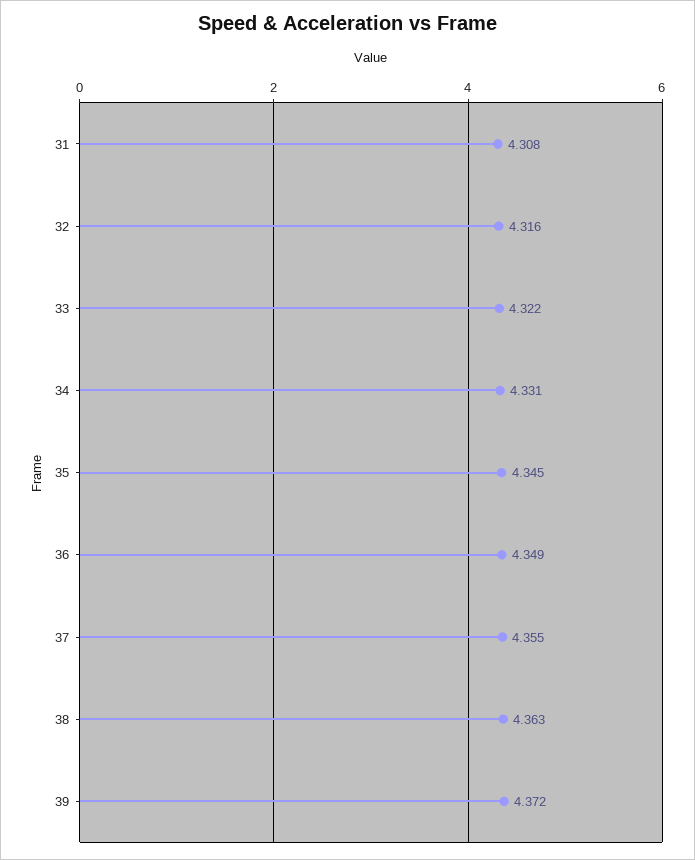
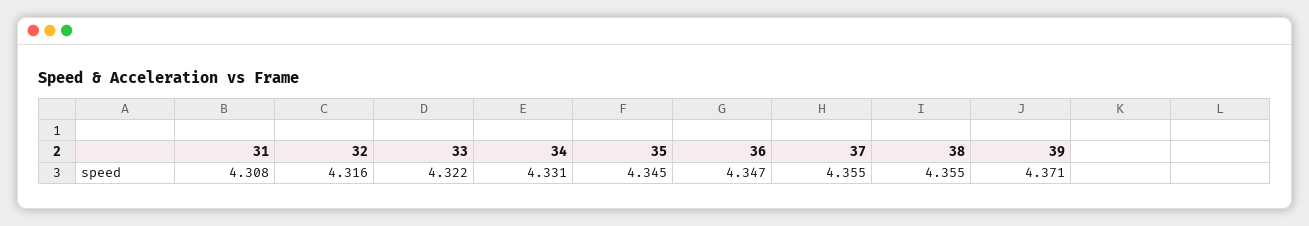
36: 4.349 -> 4.347
38: 4.363 -> 4.355
39: 4.372 -> 4.371

